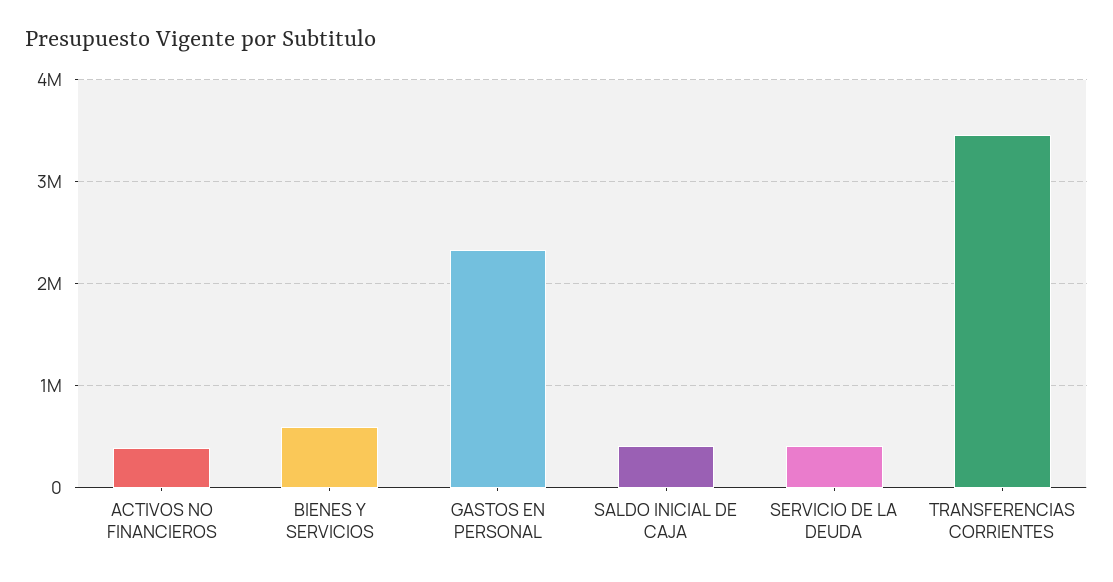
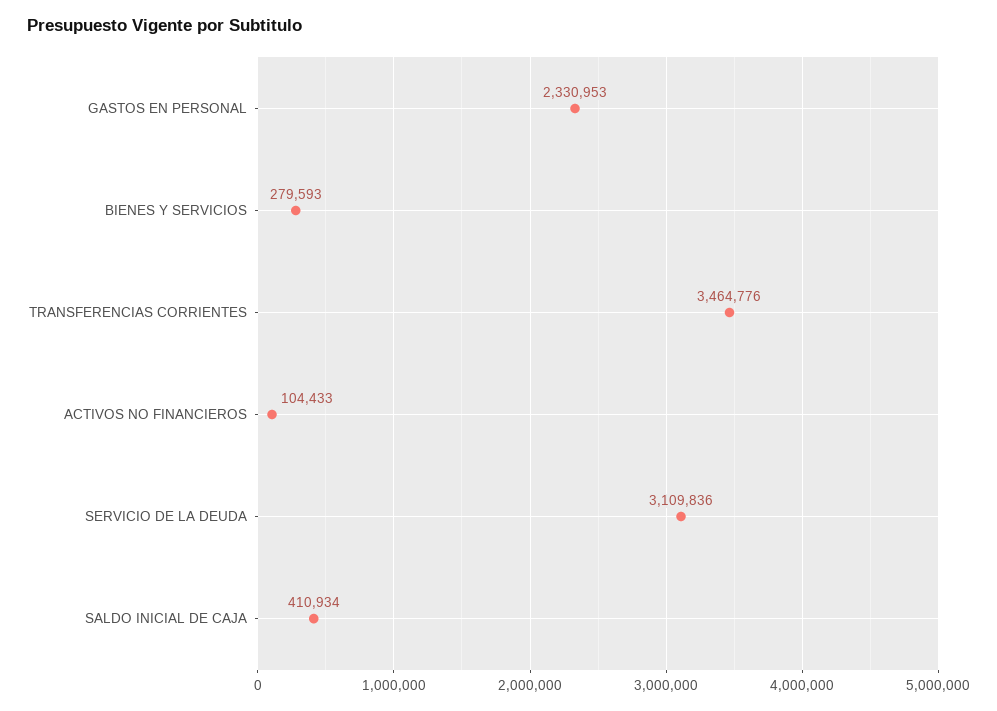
ACTIVOS NO FINANCIEROS: 400000 -> 104433
BIENES Y SERVICIOS: 600000 -> 279593
SERVICIO DE LA DEUDA: 400000 -> 3109836

